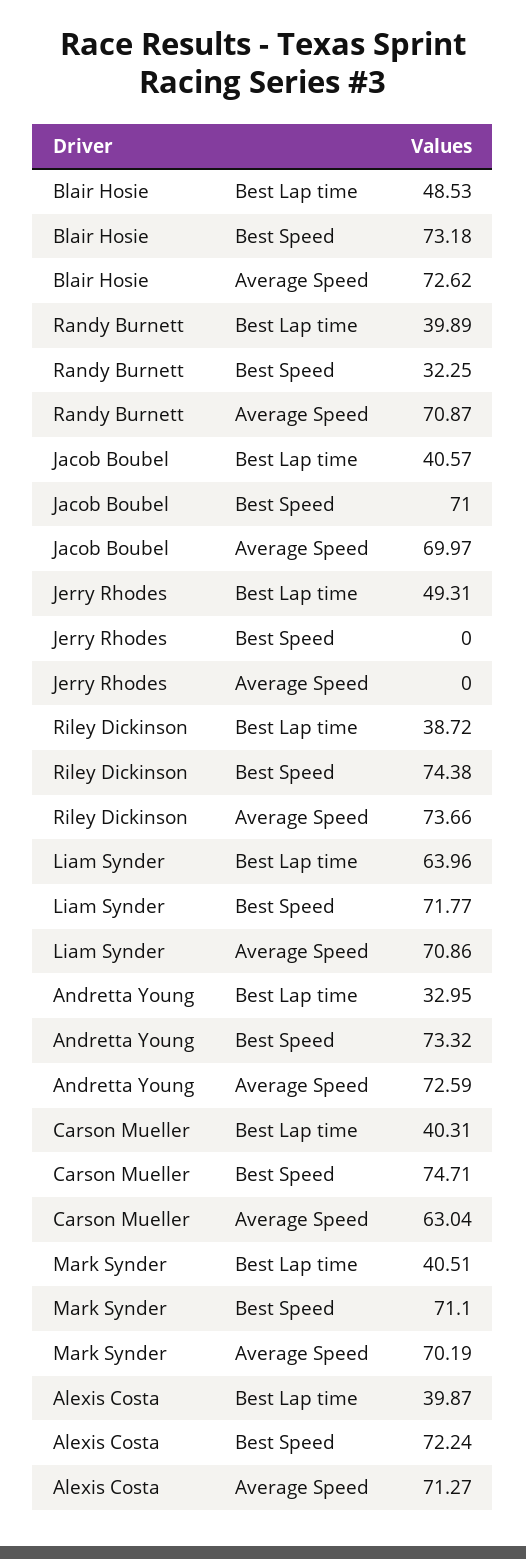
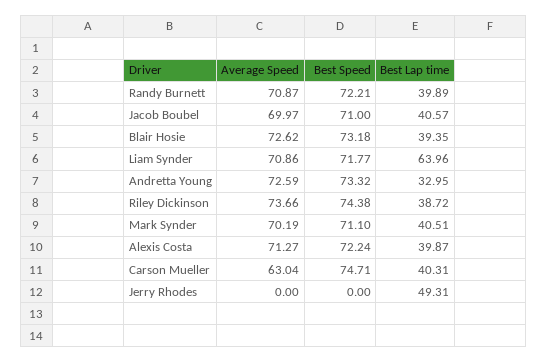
Blair Hosie, Best Lap time: 48.53 -> 39.35
Randy Burnett, Best Speed: 32.25 -> 72.21

